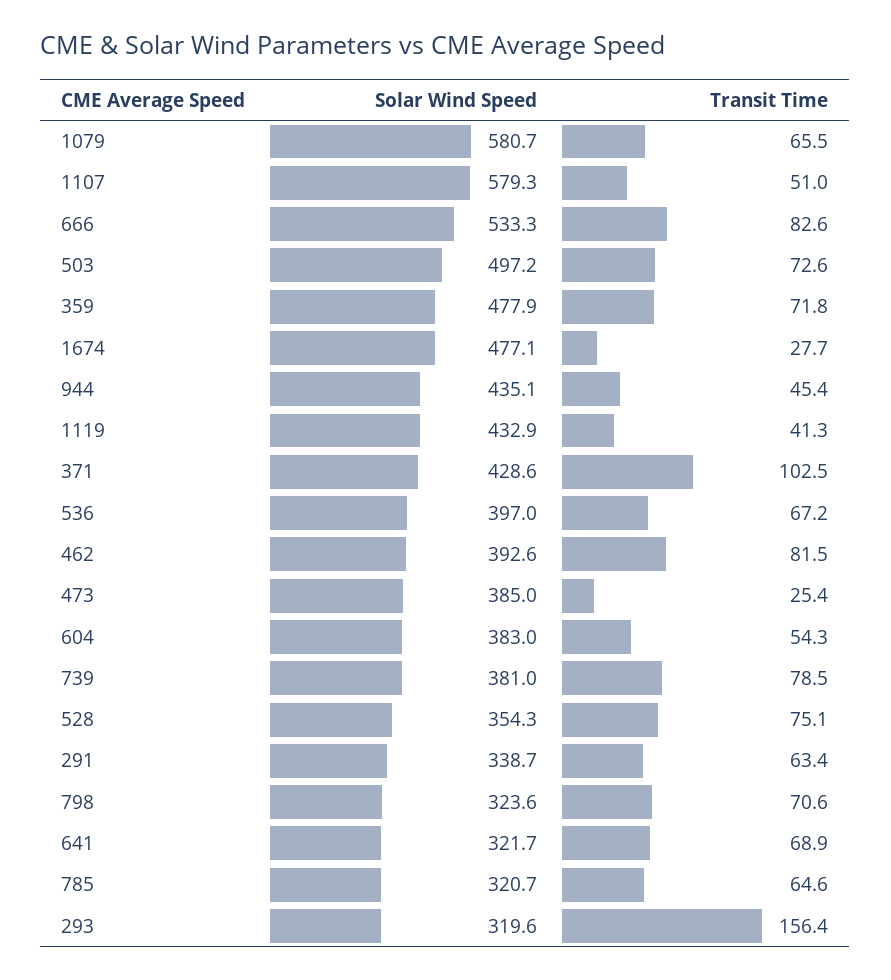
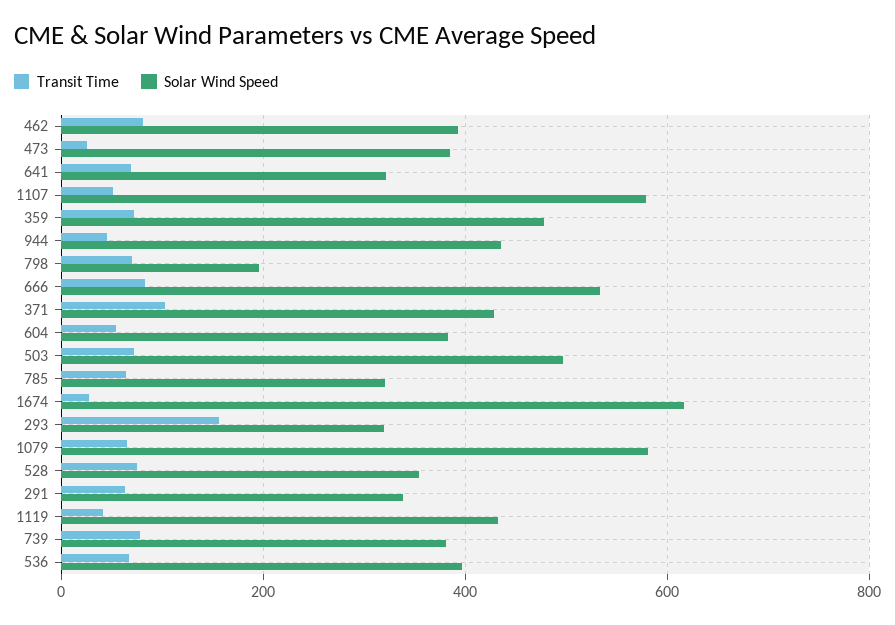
Solar Wind Speed, 1674: 477.1 -> 620
Solar Wind Speed, 798: 323.6 -> 200

